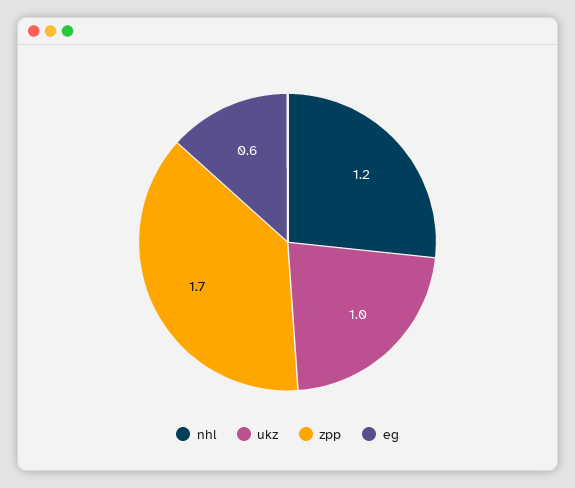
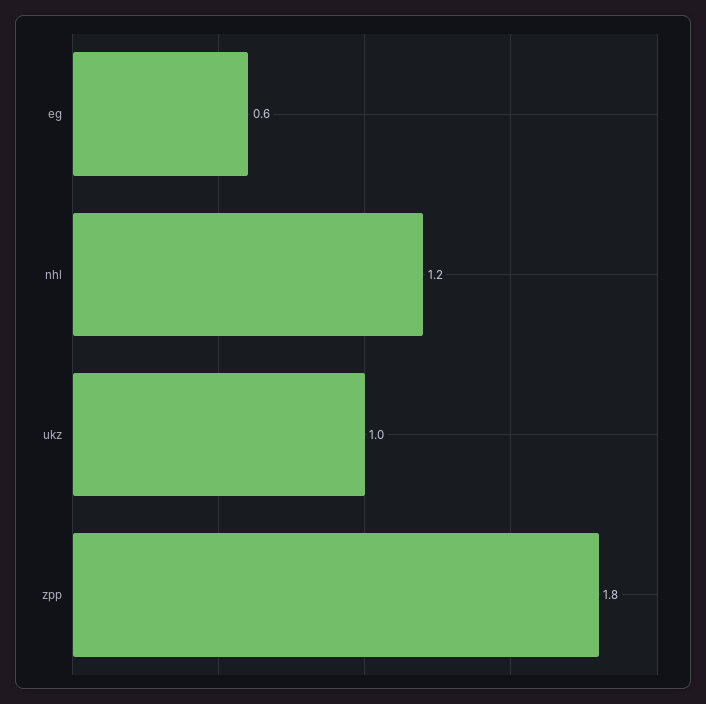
zpp: 1.7 -> 1.8

